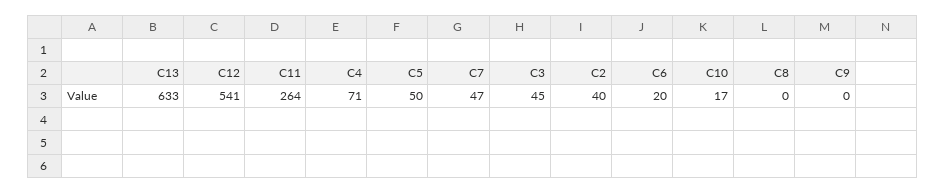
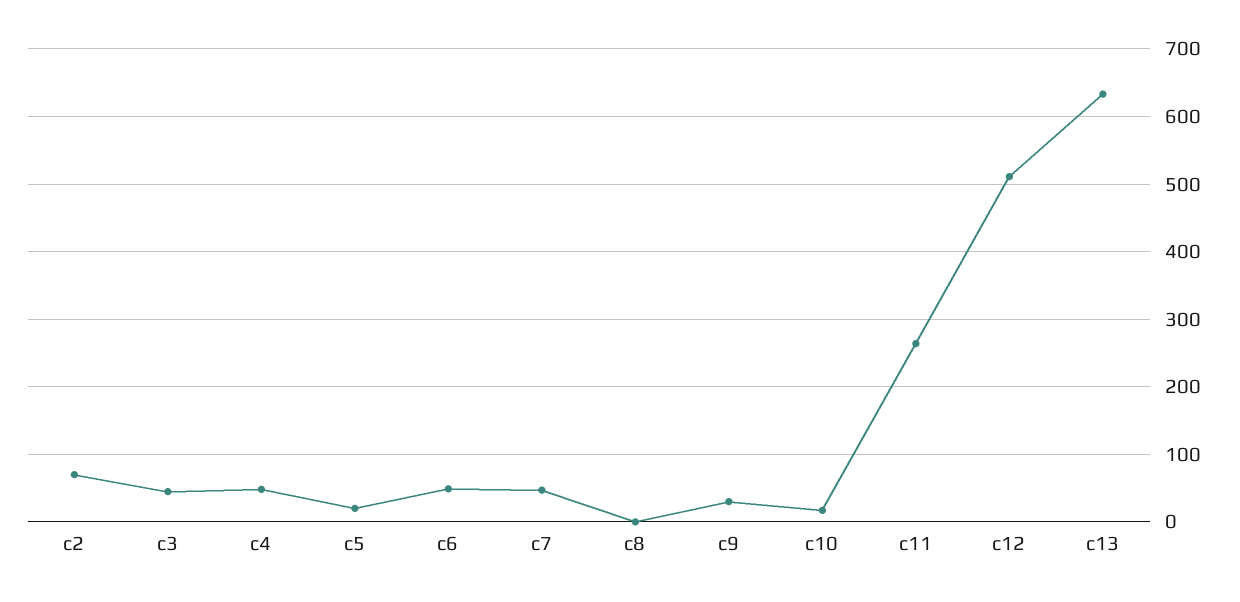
C12: 541 -> 510
C4: 71 -> 50
C5: 50 -> 20
C2: 40 -> 70
C6: 20 -> 50
C9: 0 -> 30

